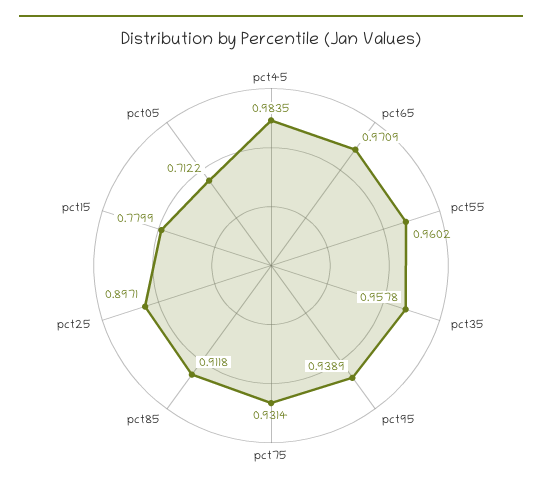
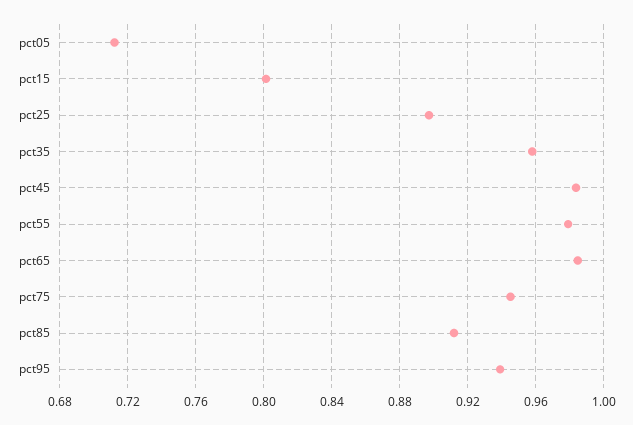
pct65: 0.9709 -> 0.985
pct55: 0.9602 -> 0.98
pct75: 0.9314 -> 0.945
pct15: 0.7799 -> 0.8

